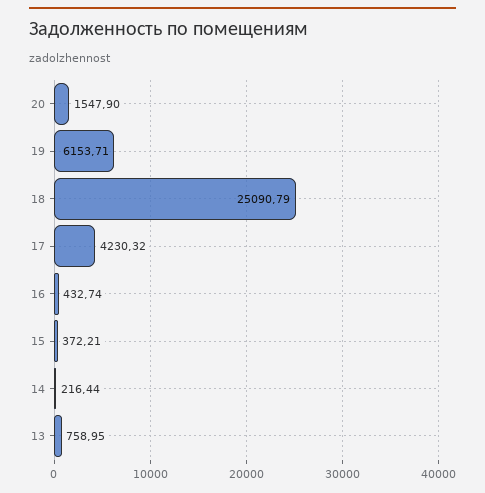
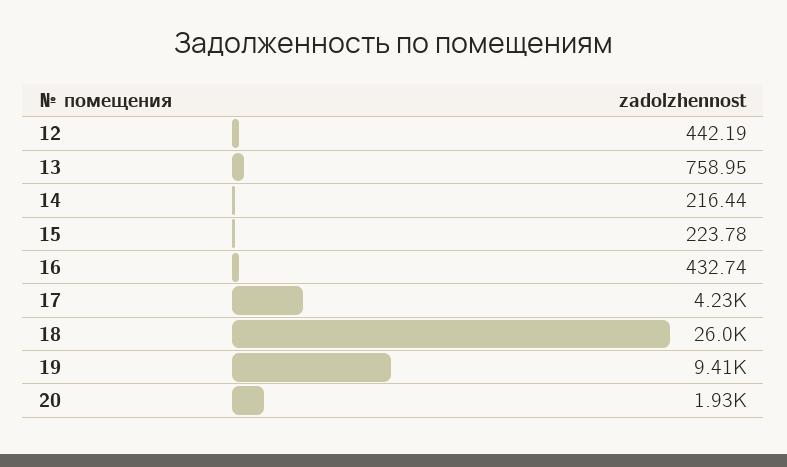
20: 1547.9 -> 1930
19: 6153.71 -> 9410
18: 25090.79 -> 26000
15: 372.21 -> 223.78
12: none -> 442.19

